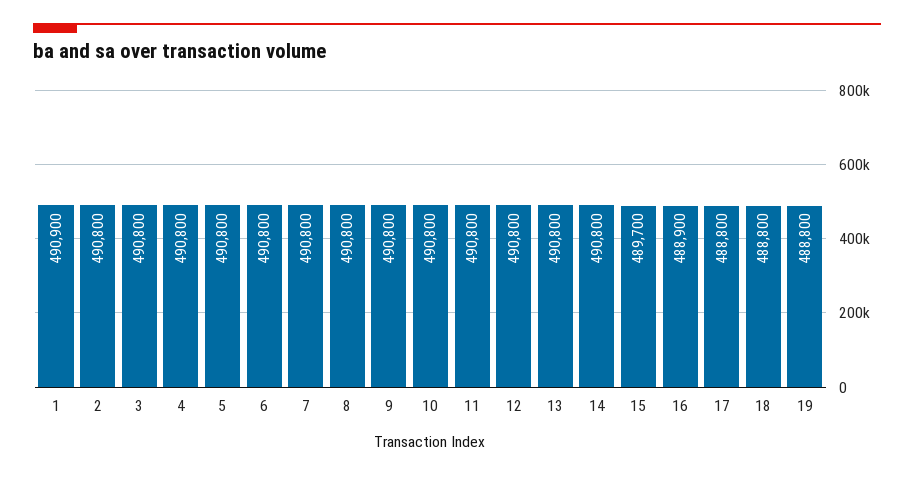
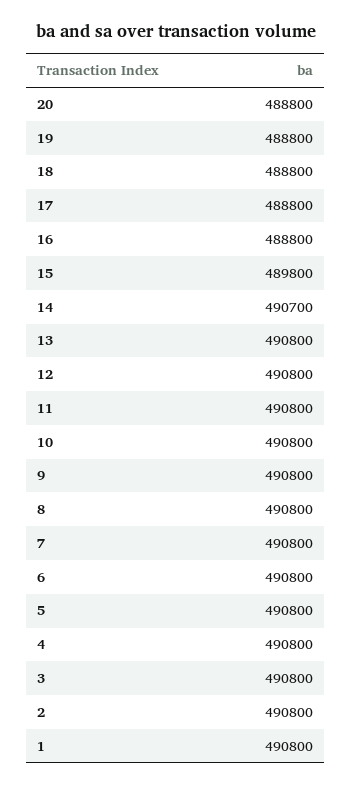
1: 490900 -> 490800
14: 490800 -> 490700
15: 489700 -> 489800
16: 488900 -> 488800
20: none -> 488800

